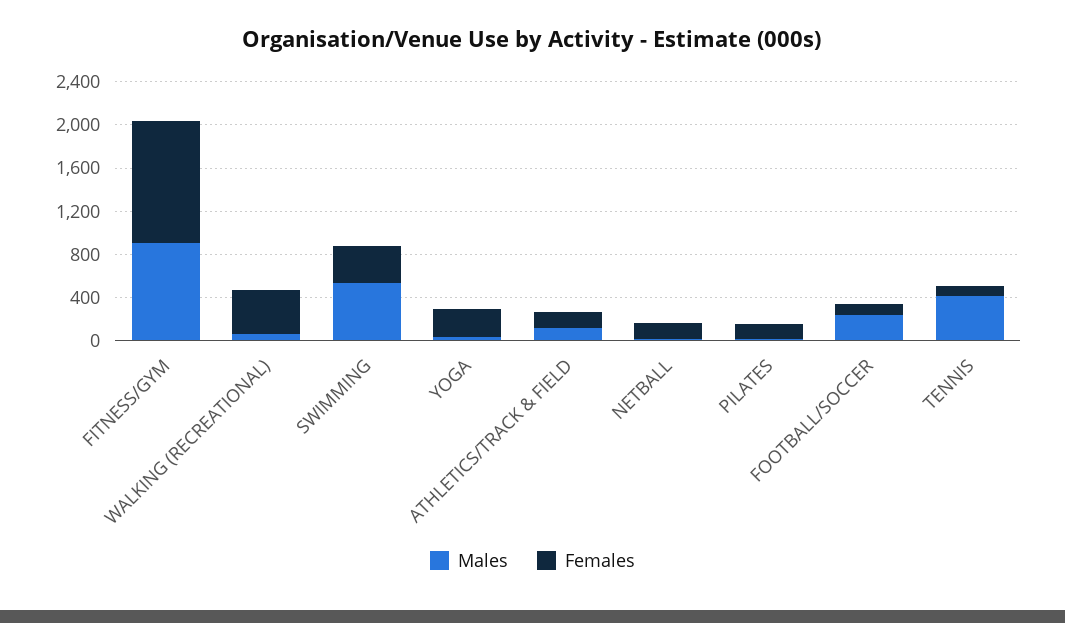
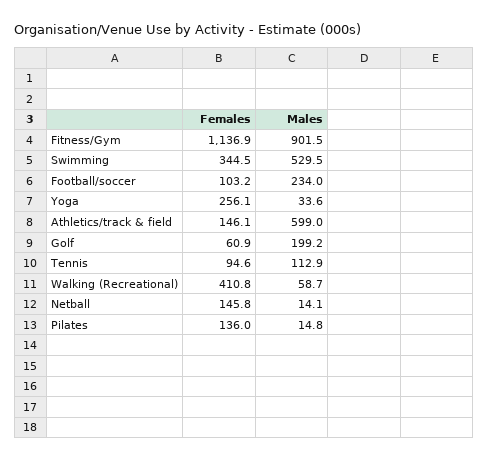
Males, ATHLETICS/TRACK & FIELD: 100 -> 599
Males, TENNIS: 400 -> 112.9
Females, Golf: none -> 60.9
Males, Golf: none -> 199.2

